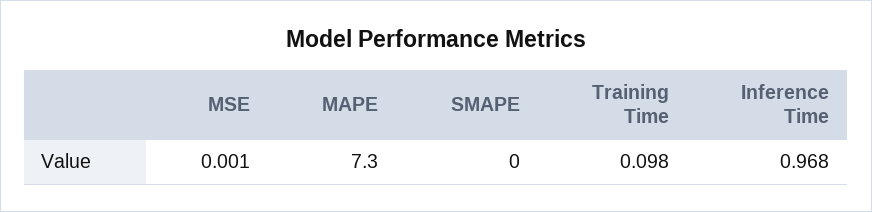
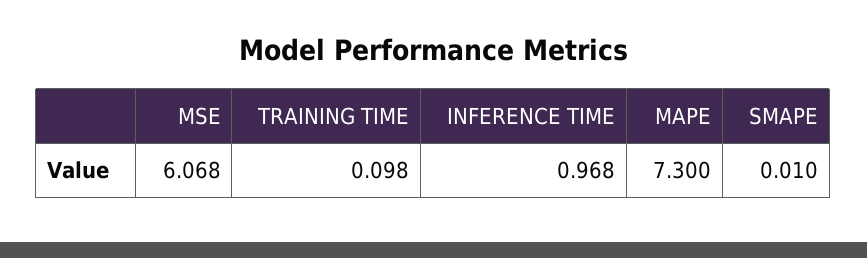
MSE: 0.001 -> 6.068
SMAPE: 0 -> 0.01

